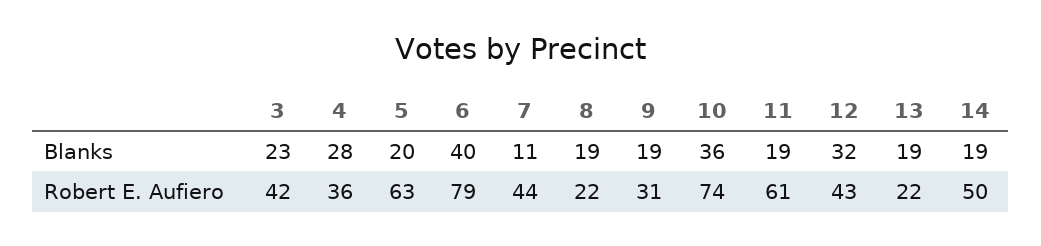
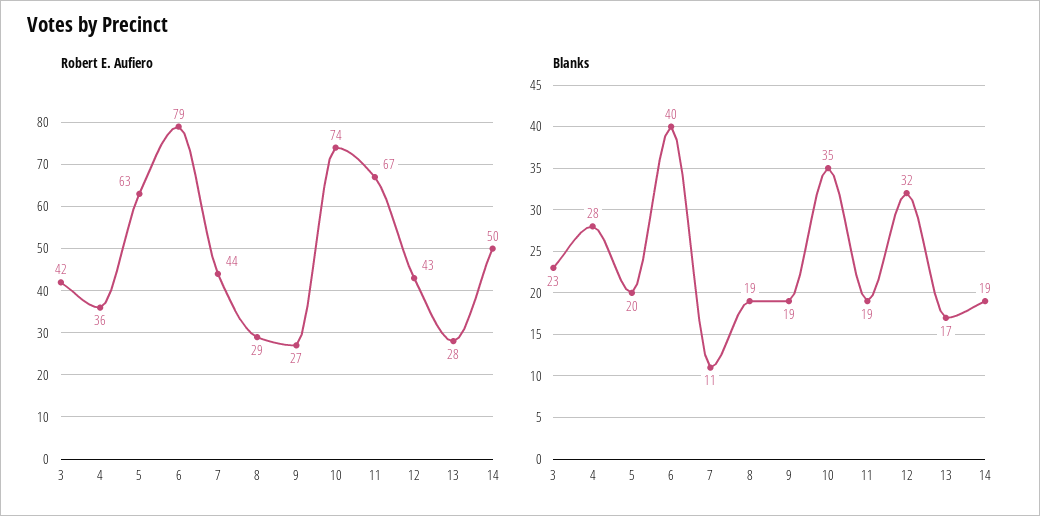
Blanks, 10: 36 -> 35
Blanks, 13: 19 -> 17
Robert E. Aufiero, 8: 22 -> 29
Robert E. Aufiero, 9: 31 -> 27
Robert E. Aufiero, 11: 61 -> 67
Robert E. Aufiero, 13: 22 -> 28

